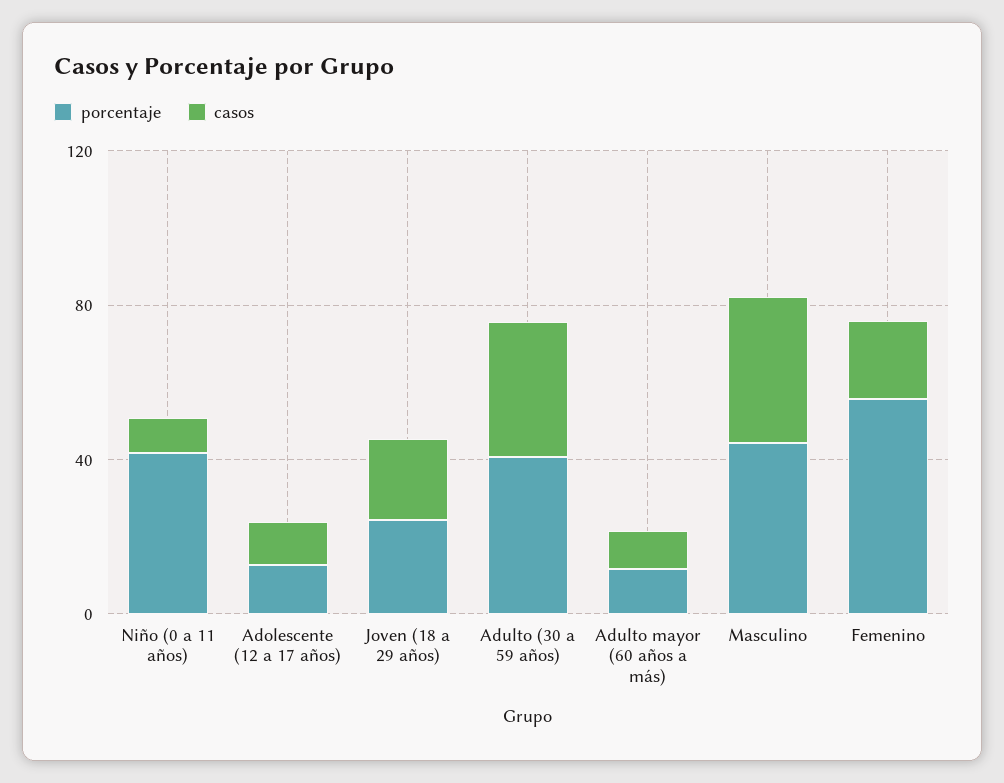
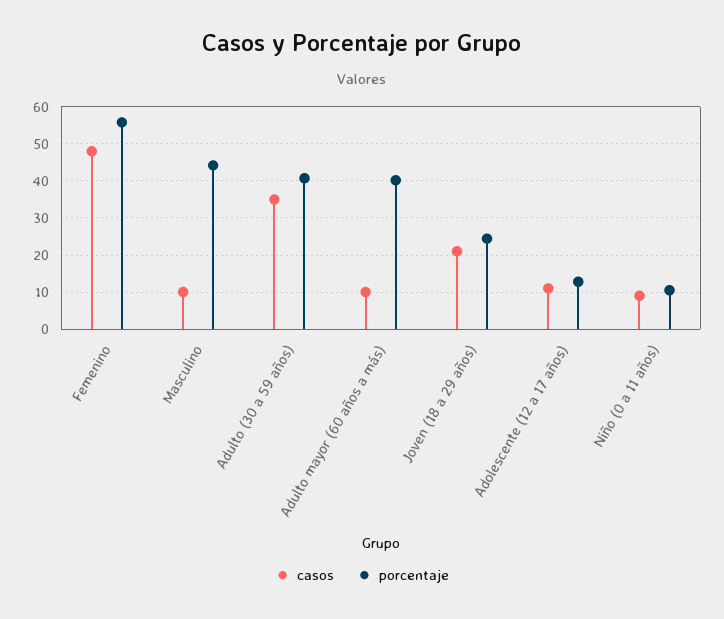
porcentaje, Niño (0 a 11 años): 40 -> 10
porcentaje, Adulto mayor (60 años a más): 10 -> 40
casos, Masculino: 40 -> 10
casos, Femenino: 20 -> 48

